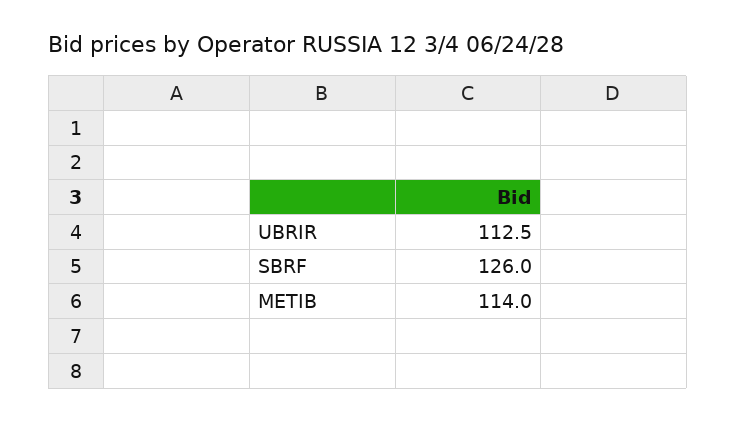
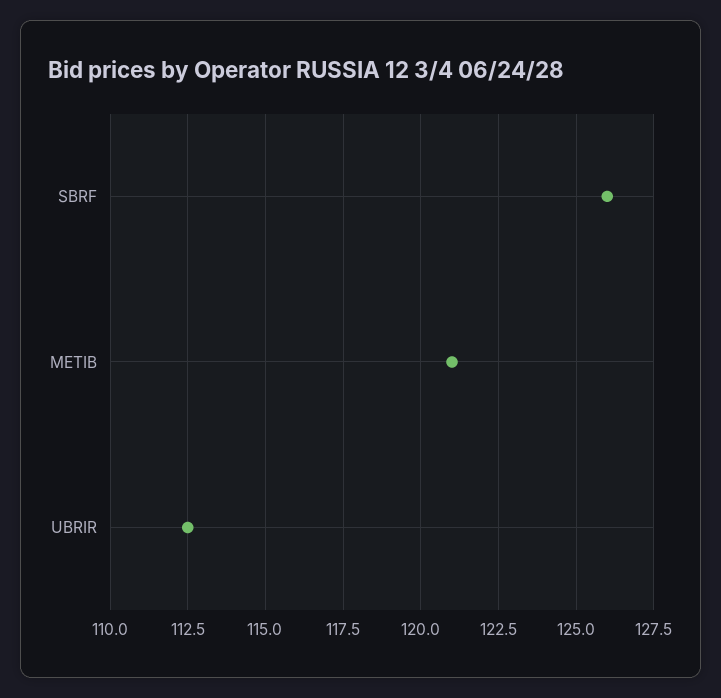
METIB: 114 -> 121

